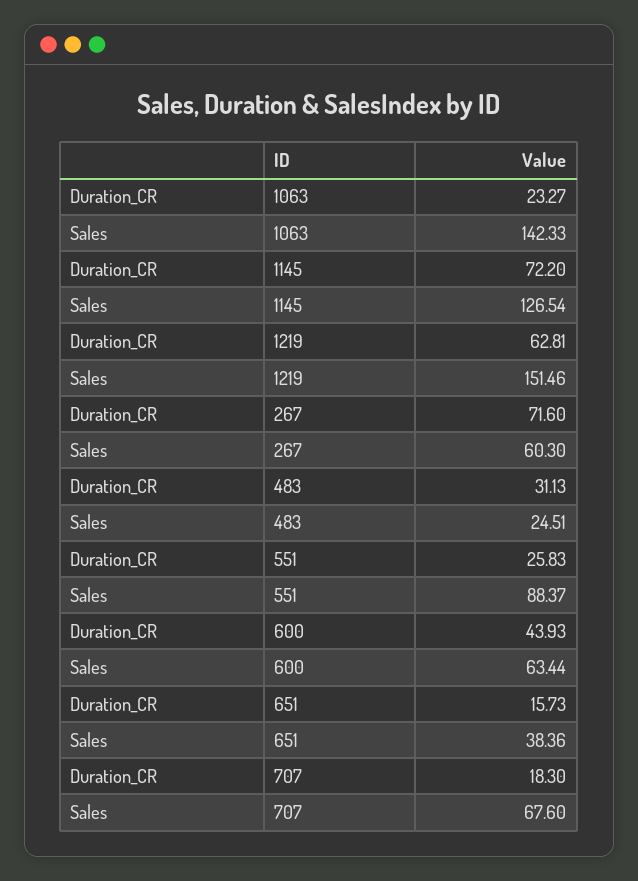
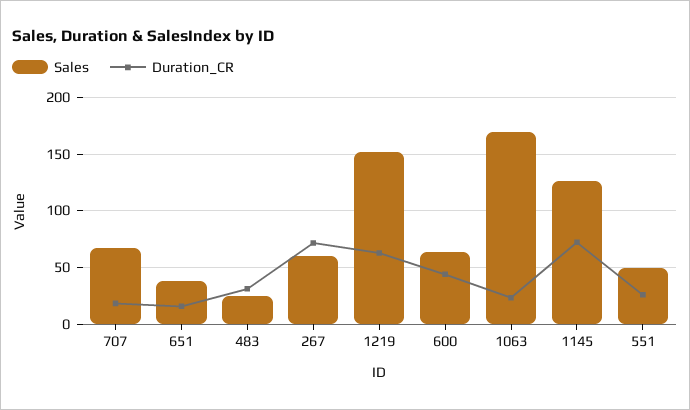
Sales, 1063: 142.33 -> 170
Sales, 551: 88.37 -> 50

